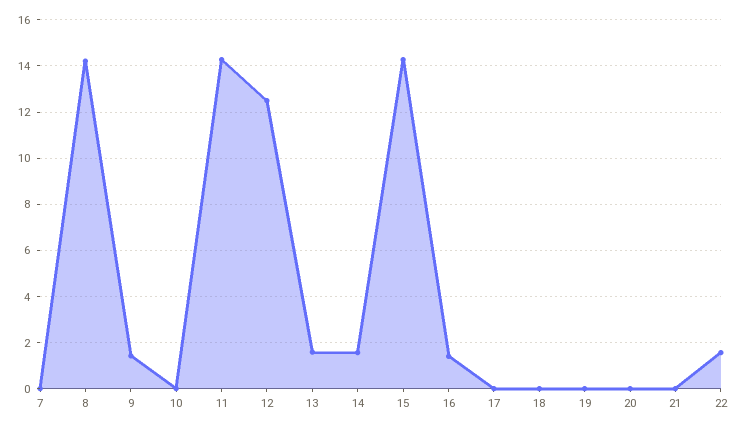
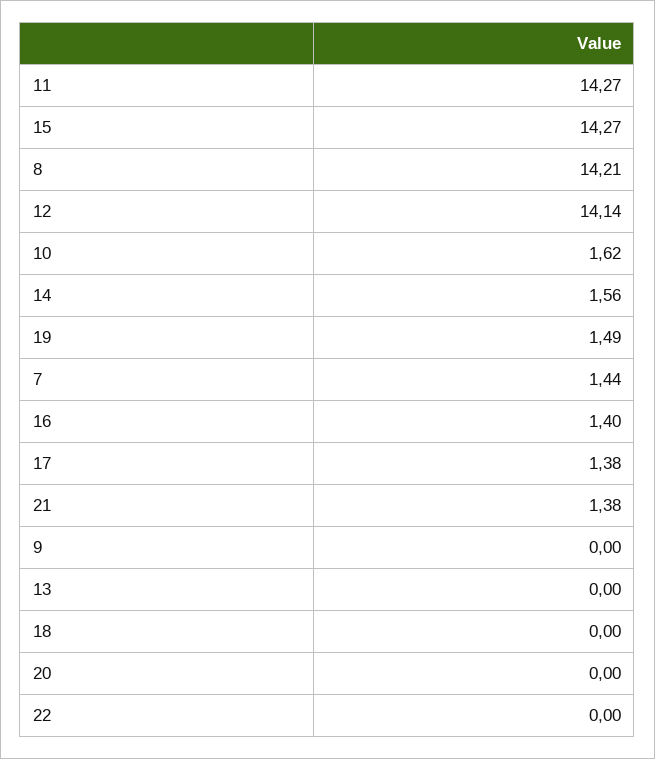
7: 0 -> 1.44
9: 1.5 -> 0
10: 0 -> 1.62
12: 12.5 -> 14.14
13: 1.5 -> 0
17: 0 -> 1.38
19: 0 -> 1.49
21: 0 -> 1.38
22: 1.5 -> 0

